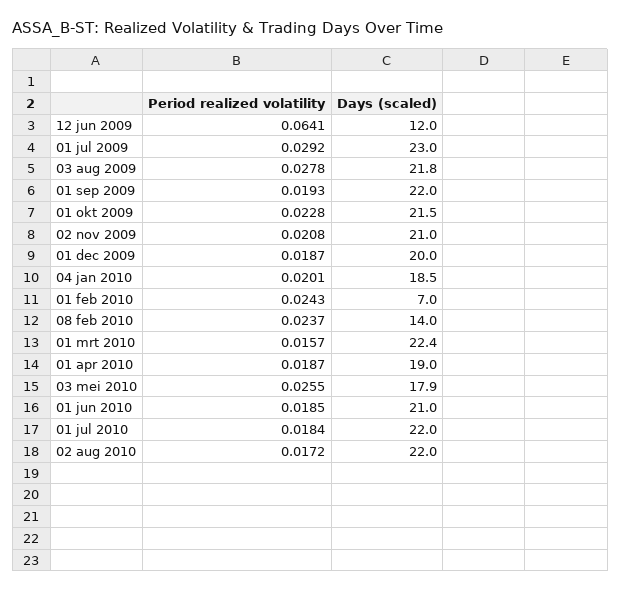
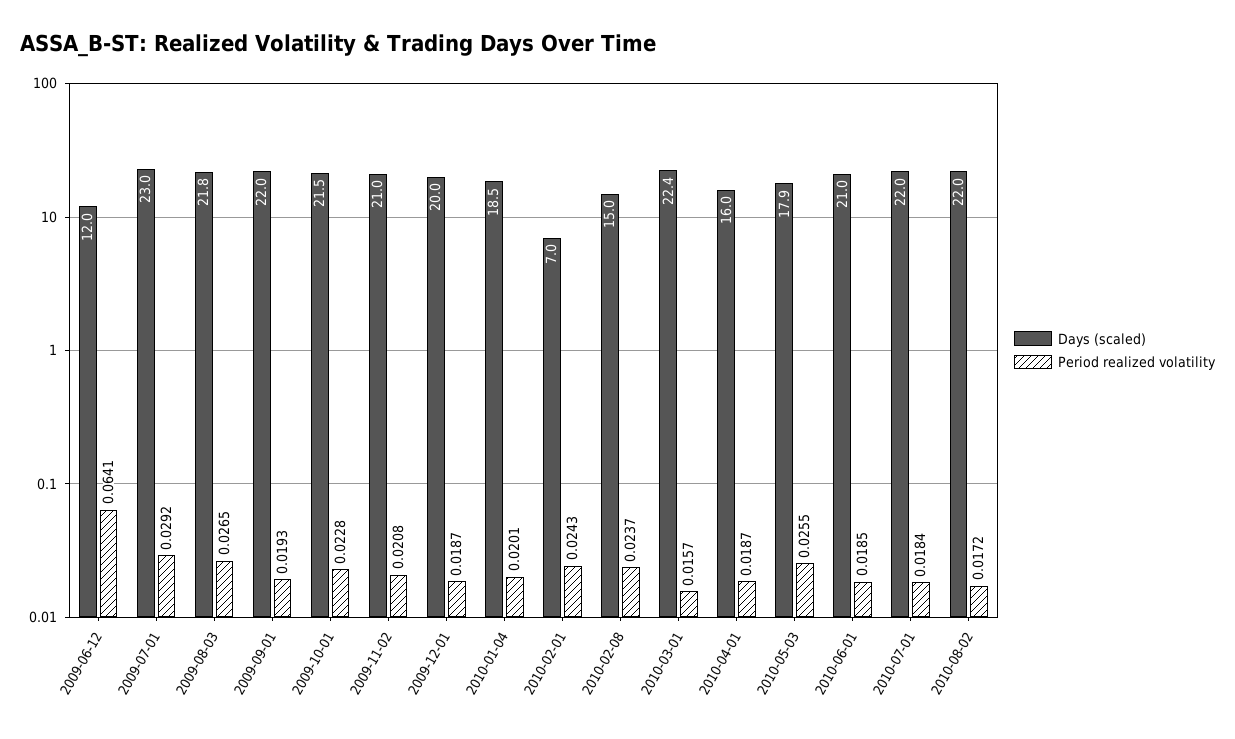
Period realized volatility, 03 aug 2009: 0.0278 -> 0.0265
Days (scaled), 08 feb 2010: 14 -> 15
Days (scaled), 01 apr 2010: 19 -> 16

